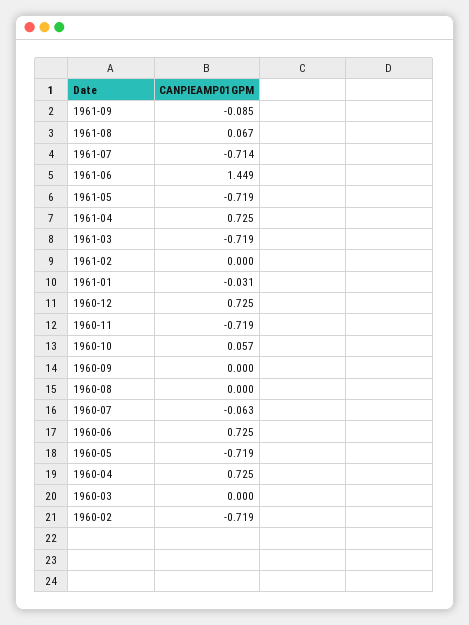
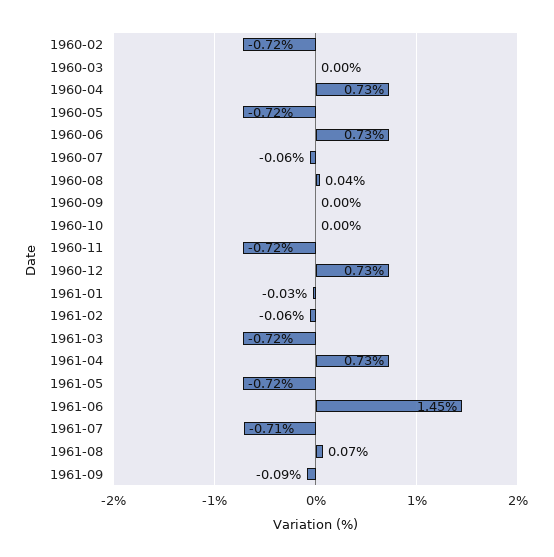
1961-02: 0 -> -0.06
1960-10: 0.057 -> 0
1960-08: 0 -> 0.04

